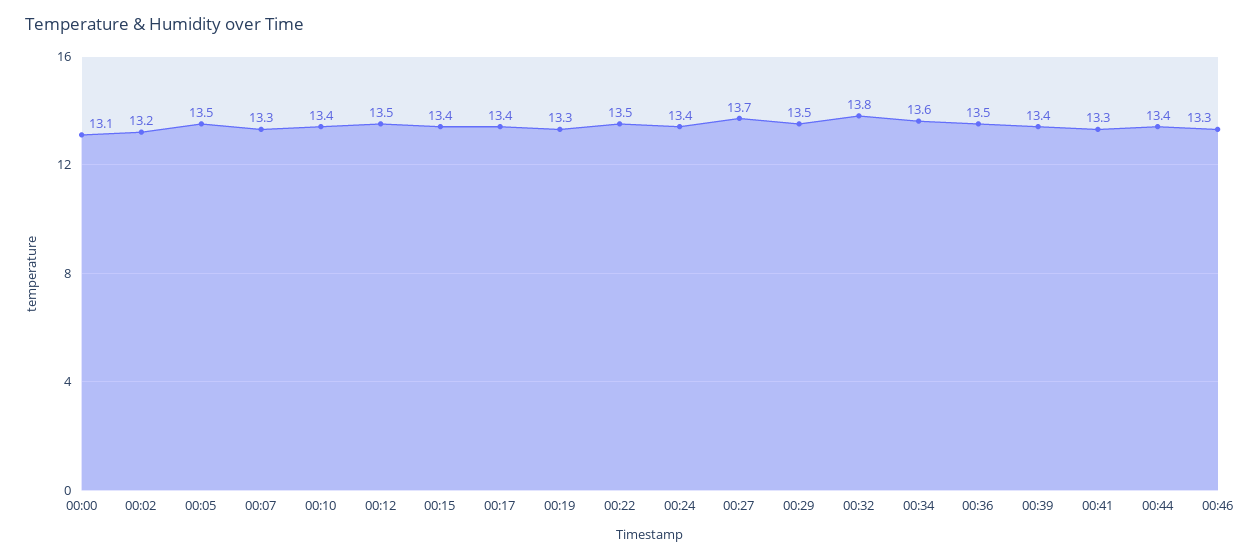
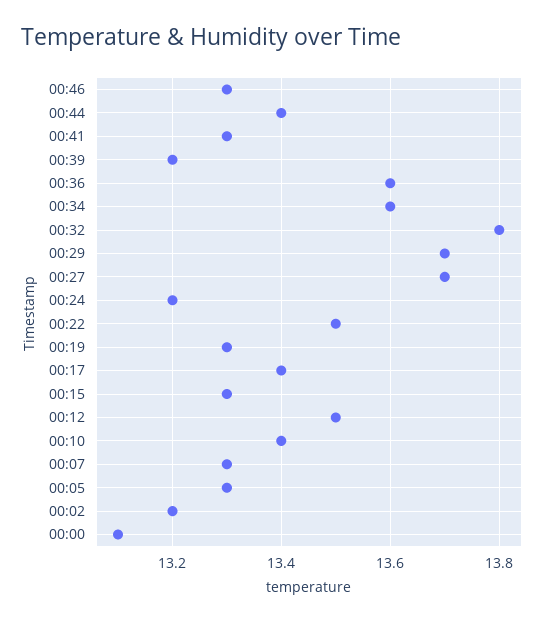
00:05: 13.5 -> 13.3
00:15: 13.4 -> 13.3
00:24: 13.4 -> 13.2
00:29: 13.5 -> 13.7
00:36: 13.5 -> 13.6
00:39: 13.4 -> 13.2

